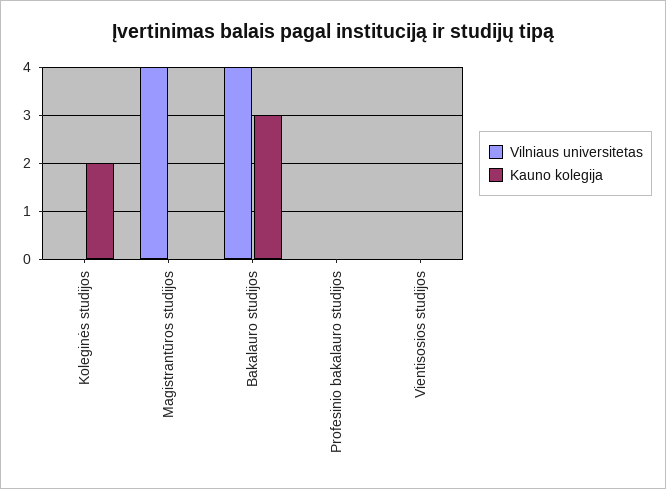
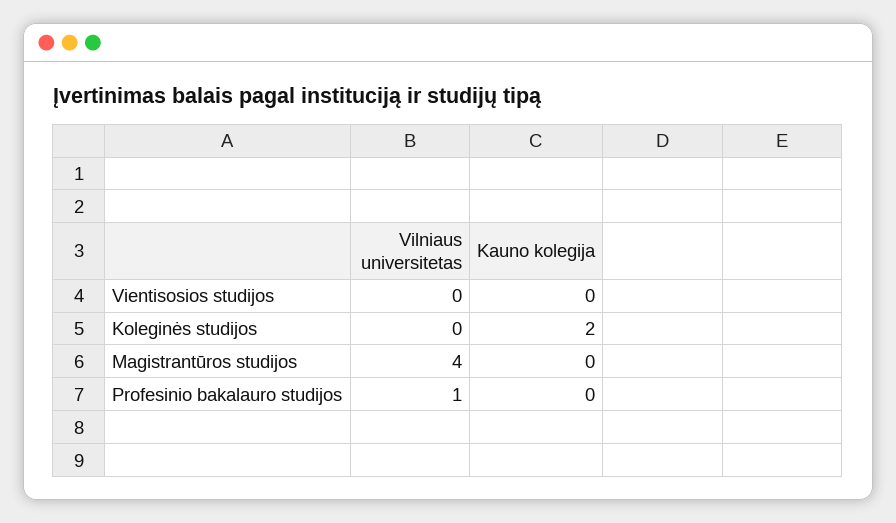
Vilniaus universitetas, Bakalauro studijos: 4 -> none
Kauno kolegija, Bakalauro studijos: 3 -> none
Vilniaus universitetas, Profesinio bakalauro studijos: 0 -> 1

